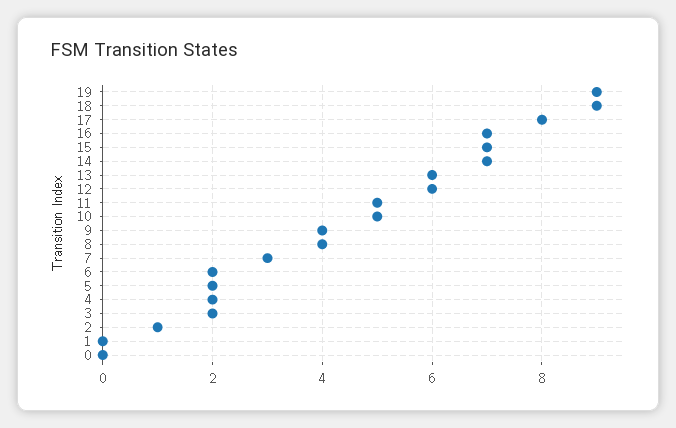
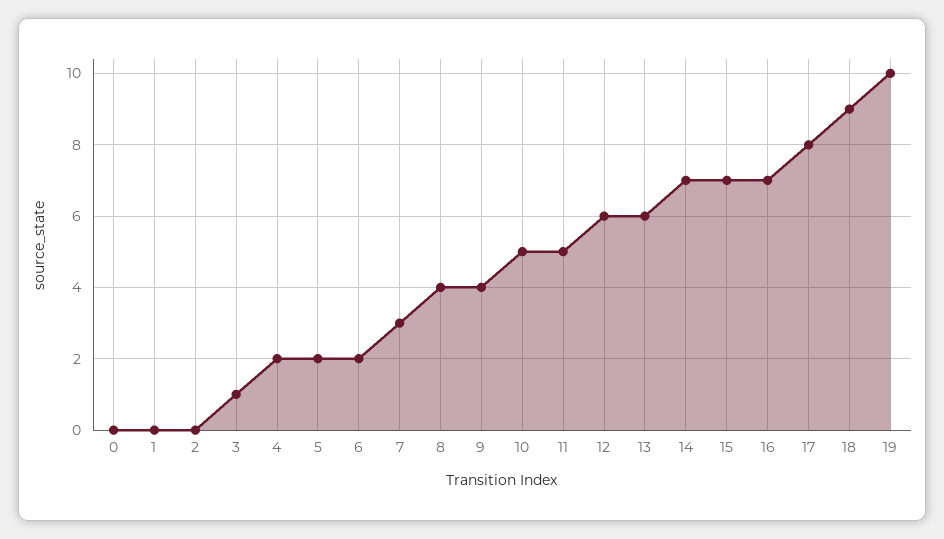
19: 9 -> 10
3: 2 -> 1
2: 1 -> 0

